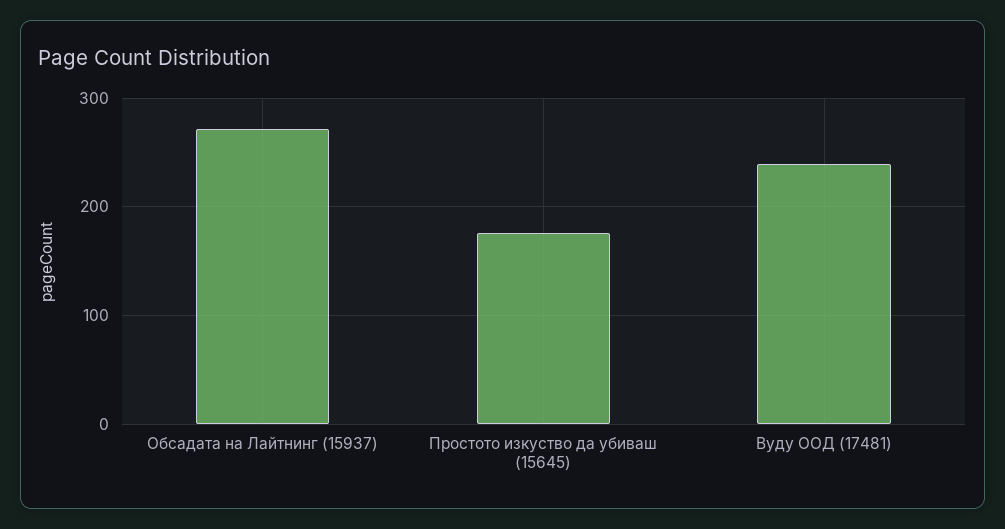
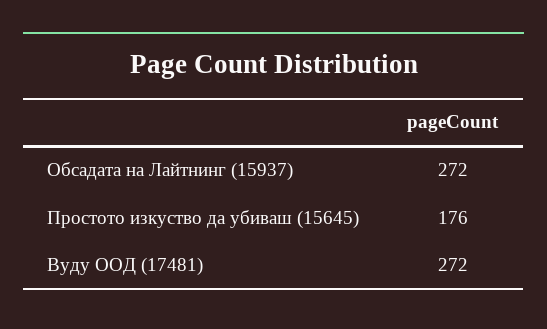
Вуду ООД (17481): 240 -> 272

